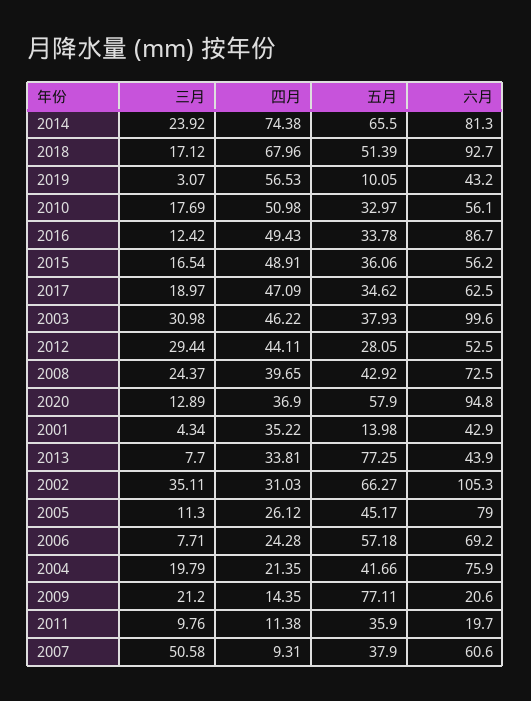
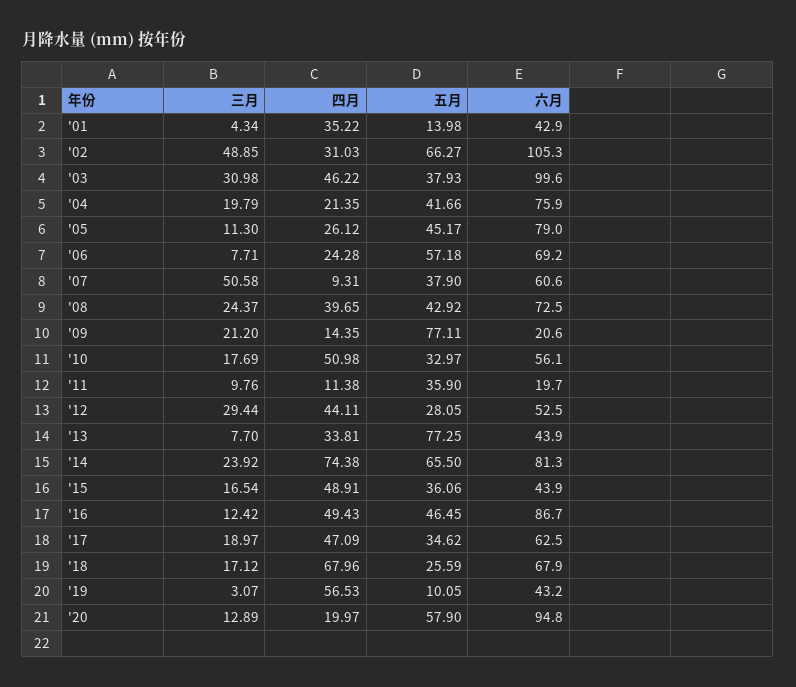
五月, 2018: 51.39 -> 25.59
六月, 2018: 92.7 -> 67.9
五月, 2016: 33.78 -> 46.45
六月, 2015: 56.2 -> 43.9
四月, 2020: 36.9 -> 19.97
三月, 2002: 35.11 -> 48.85

